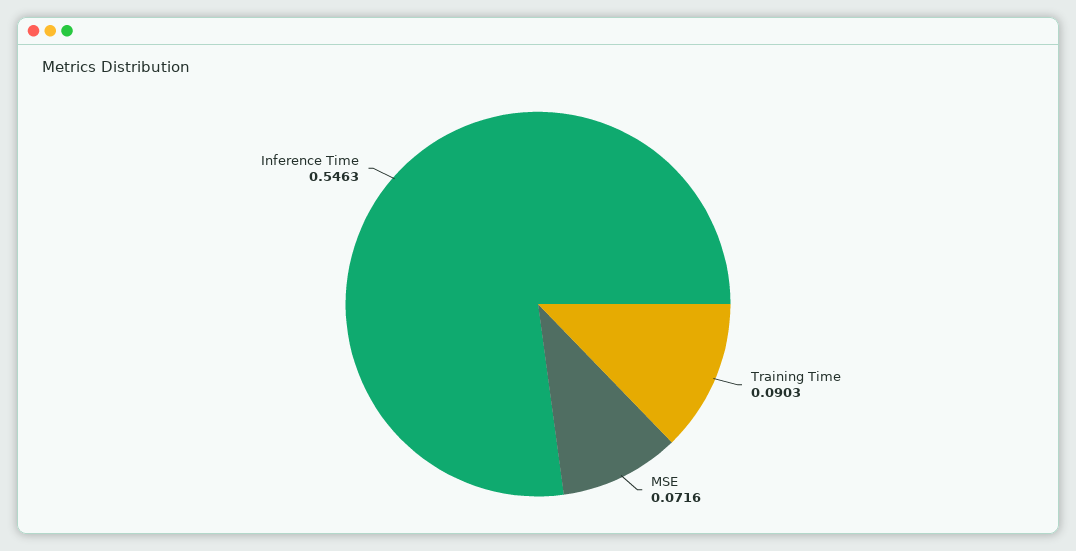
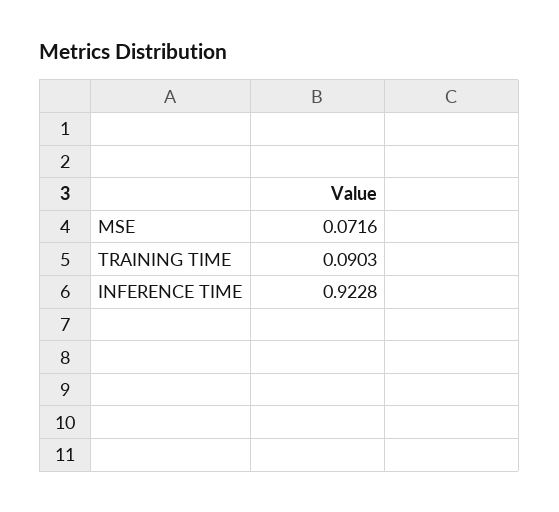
Inference Time: 0.5463 -> 0.9228

